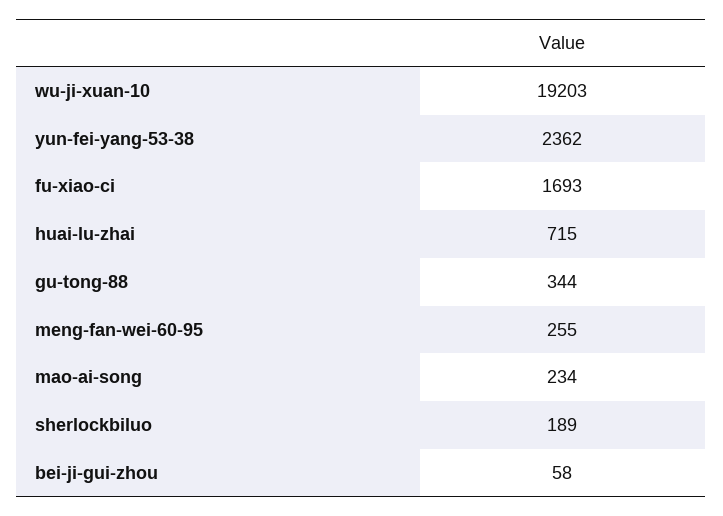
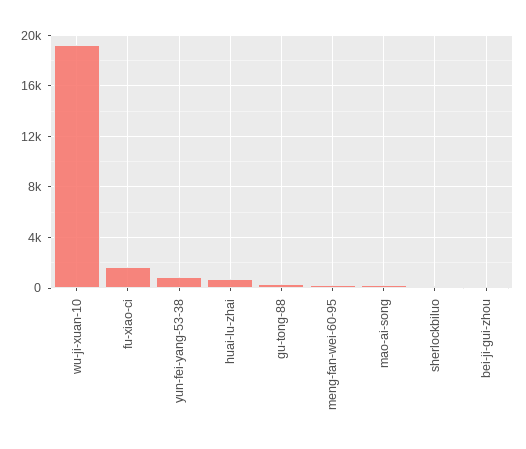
yun-fei-yang-53-38: 2362 -> 1000

